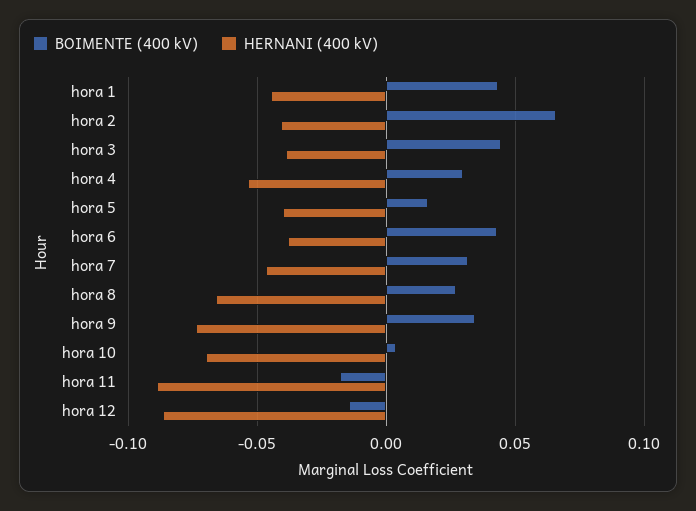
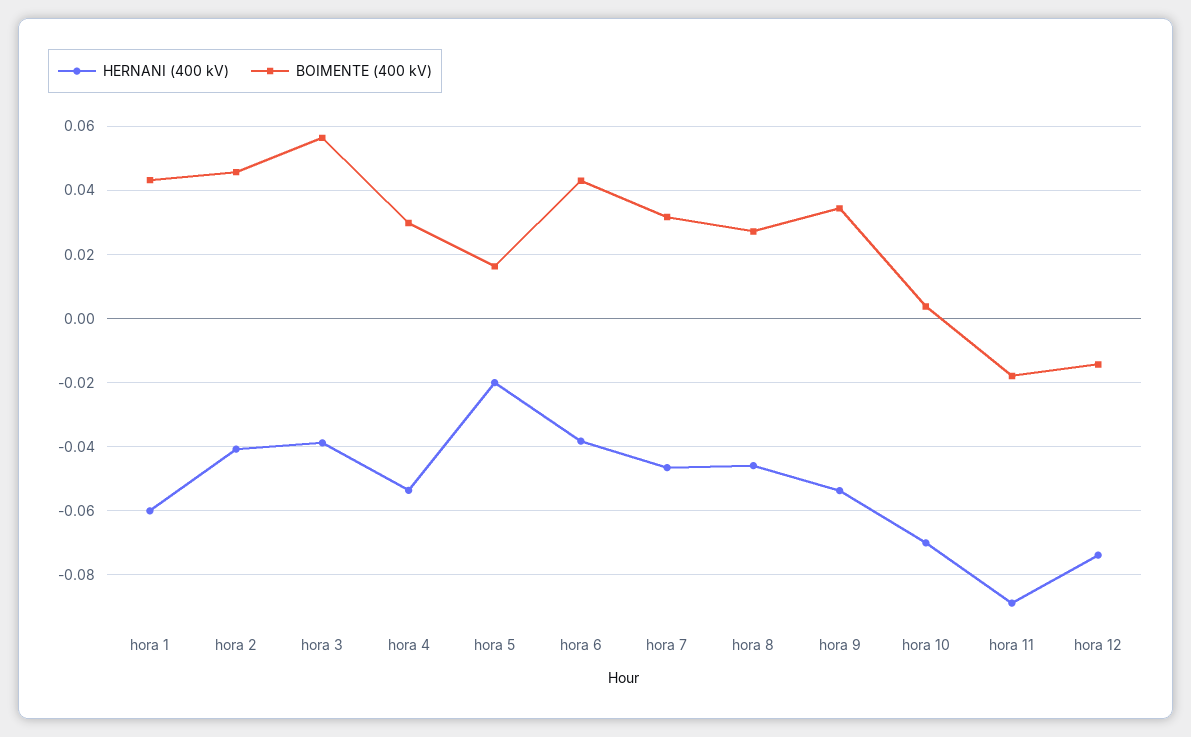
HERNANI (400 kV), hora 1: -0.045 -> -0.06
BOIMENTE (400 kV), hora 2: 0.065 -> 0.046
BOIMENTE (400 kV), hora 3: 0.045 -> 0.056
HERNANI (400 kV), hora 5: -0.04 -> -0.02
HERNANI (400 kV), hora 8: -0.065 -> -0.046
HERNANI (400 kV), hora 9: -0.075 -> -0.054
HERNANI (400 kV), hora 12: -0.085 -> -0.074

